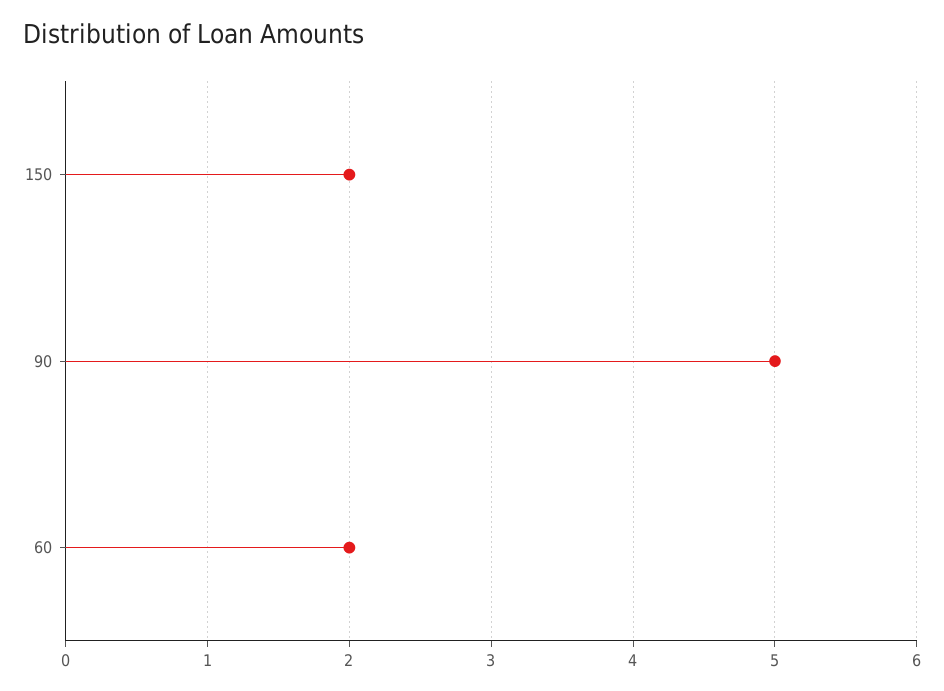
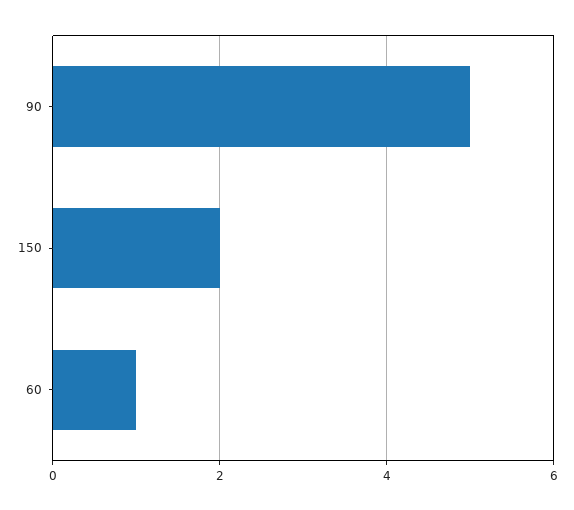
60: 2 -> 1

